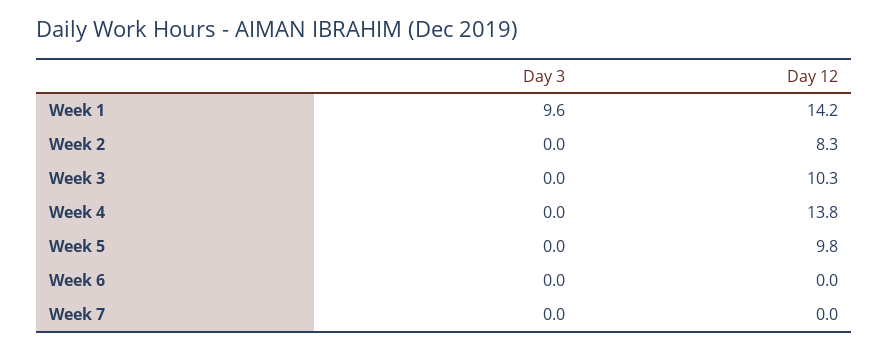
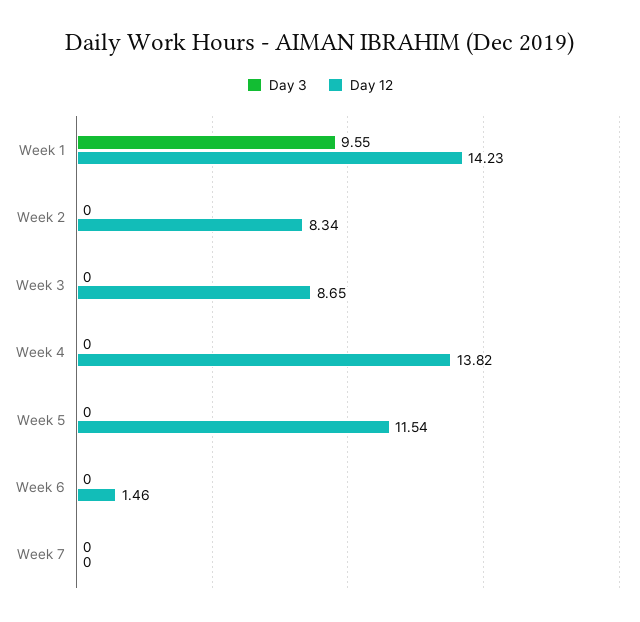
Day 12, Week 3: 10.3 -> 8.65
Day 12, Week 5: 9.8 -> 11.54
Day 12, Week 6: 0 -> 1.46

